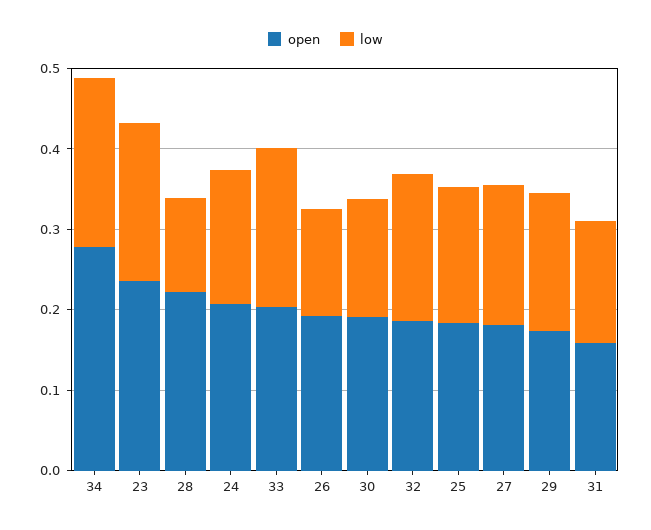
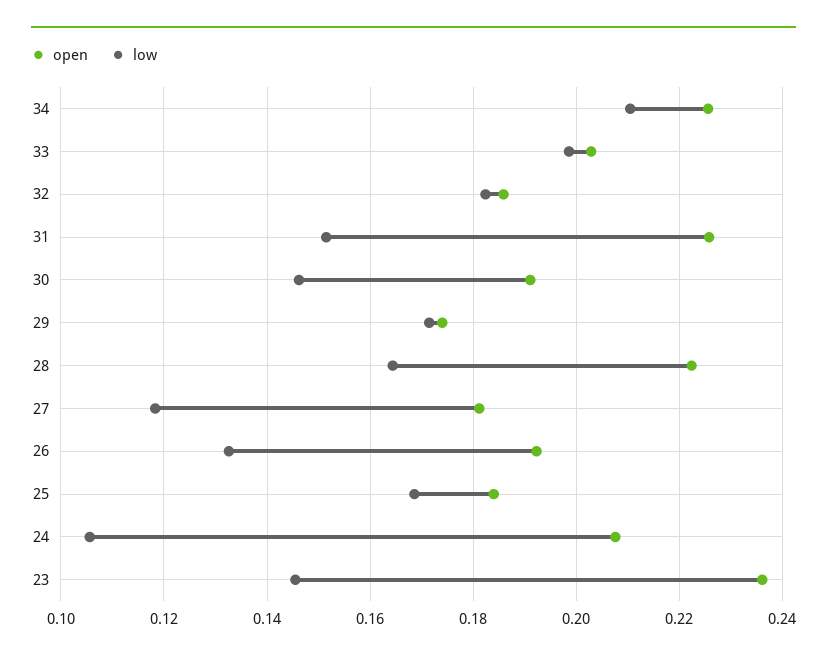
open, 34: 0.28 -> 0.226
low, 23: 0.2 -> 0.146
low, 28: 0.12 -> 0.164
low, 24: 0.16 -> 0.106
low, 27: 0.18 -> 0.118
open, 31: 0.16 -> 0.226

